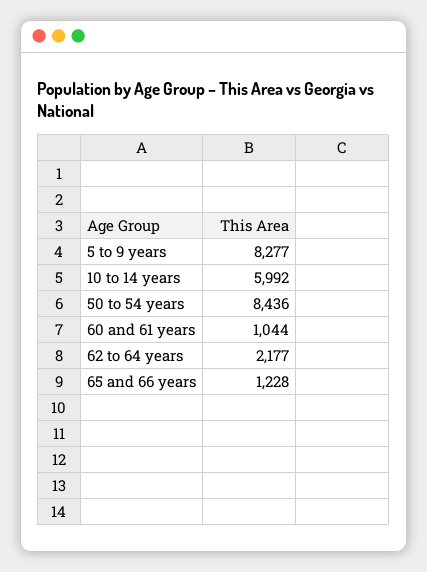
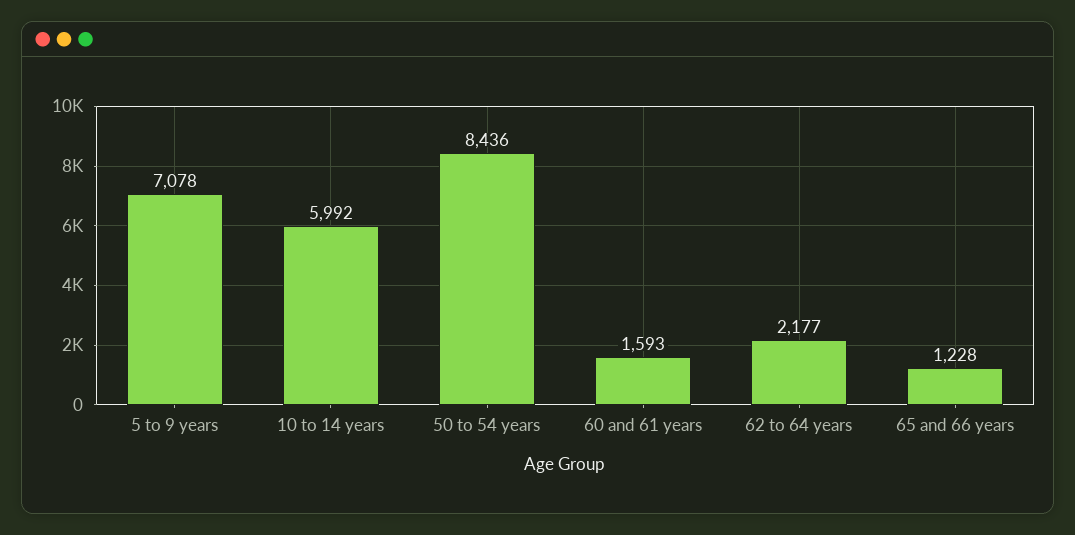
5 to 9 years: 8277 -> 7078
60 and 61 years: 1044 -> 1593

